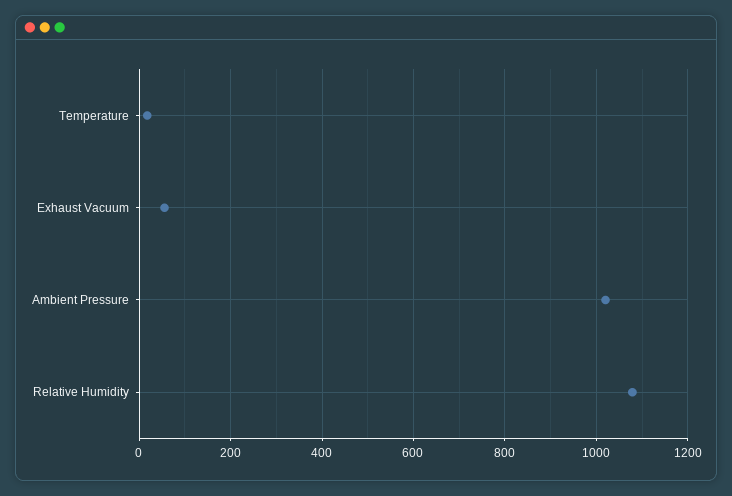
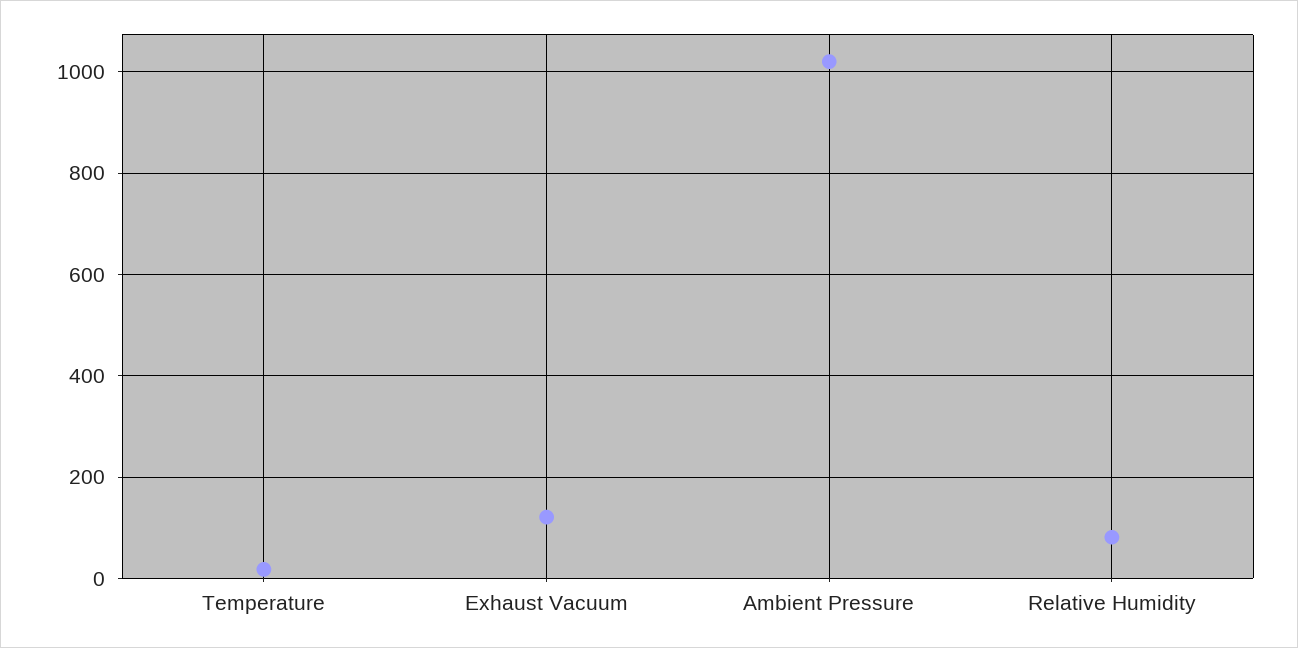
Exhaust Vacuum: 60 -> 120
Relative Humidity: 1080 -> 80

